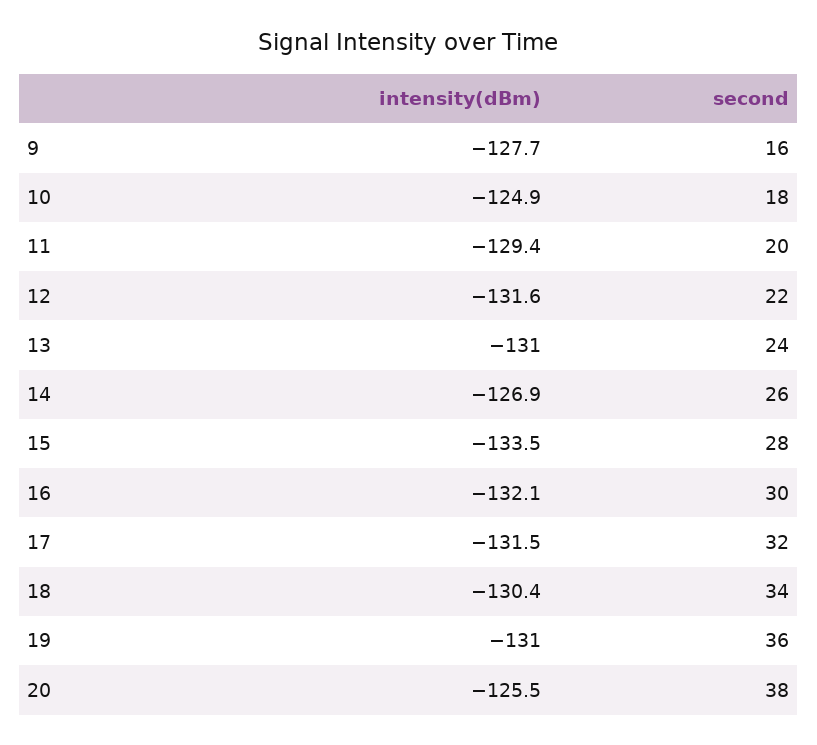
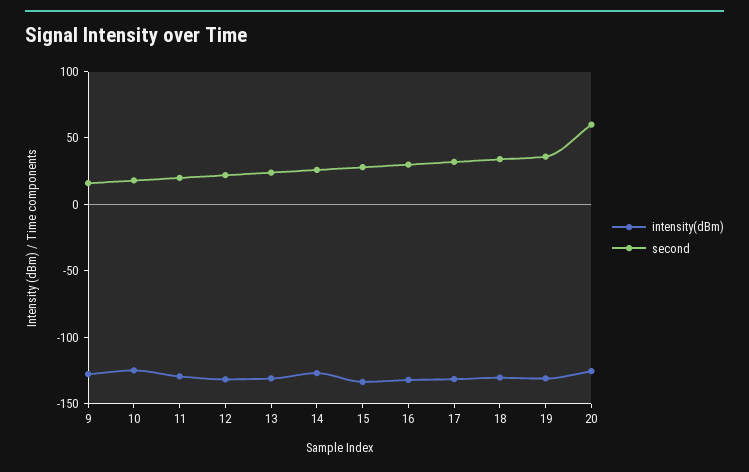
second, 20: 38 -> 60

